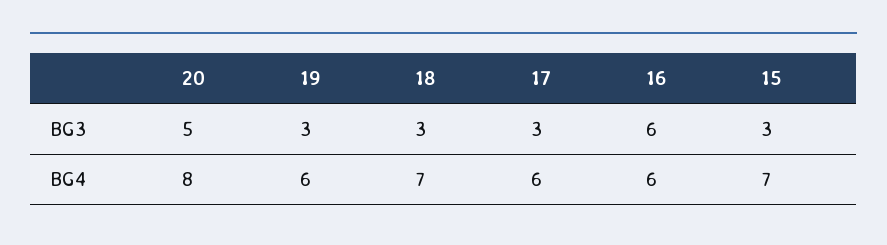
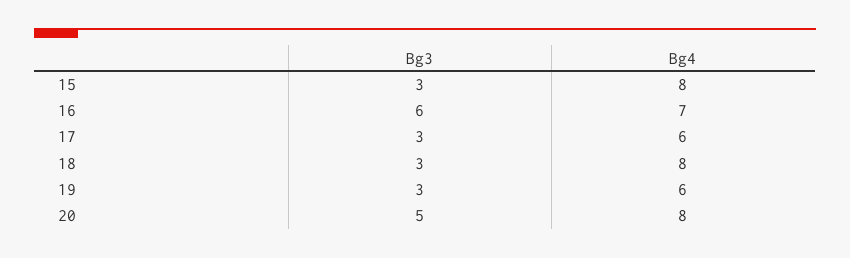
18, BG4: 7 -> 8
16, BG4: 6 -> 7
15, BG4: 7 -> 8

